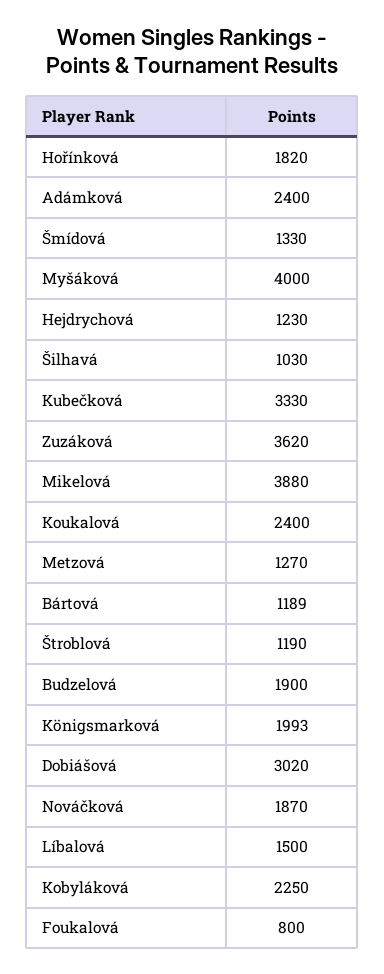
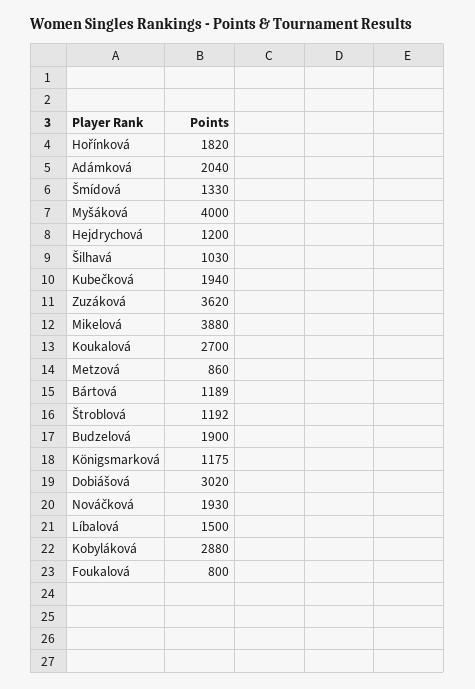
Adámková: 2400 -> 2040
Hejdrychová: 1230 -> 1200
Kubečková: 3330 -> 1940
Koukalová: 2400 -> 2700
Metzová: 1270 -> 860
Štroblová: 1190 -> 1192
Königsmarková: 1993 -> 1175
Nováčková: 1870 -> 1930
Kobyláková: 2250 -> 2880

